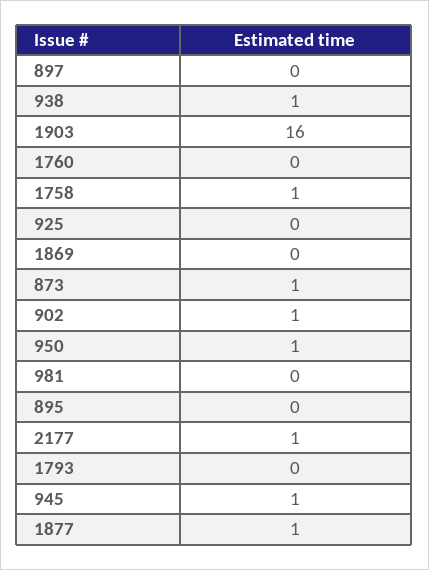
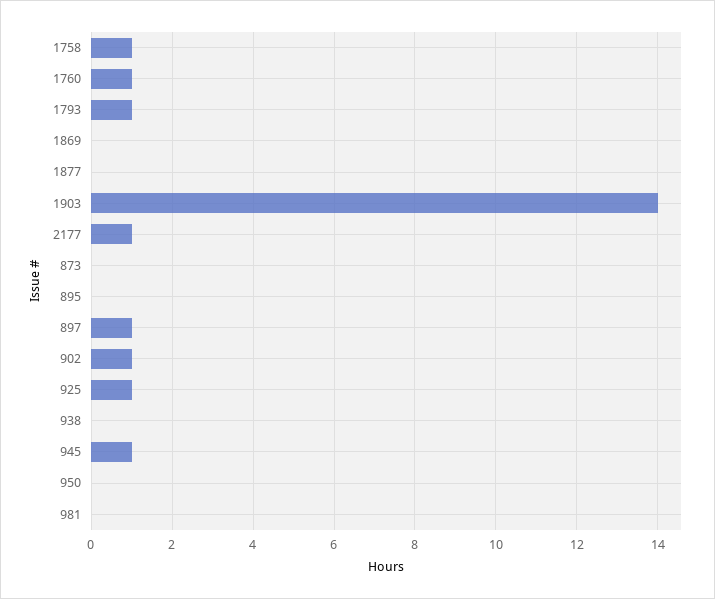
897: 0 -> 1
938: 1 -> 0
1903: 16 -> 14
1760: 0 -> 1
925: 0 -> 1
873: 1 -> 0
950: 1 -> 0
1793: 0 -> 1
1877: 1 -> 0

